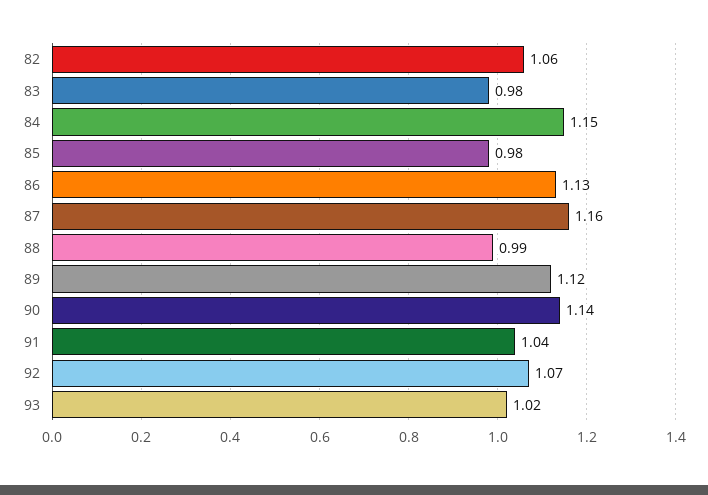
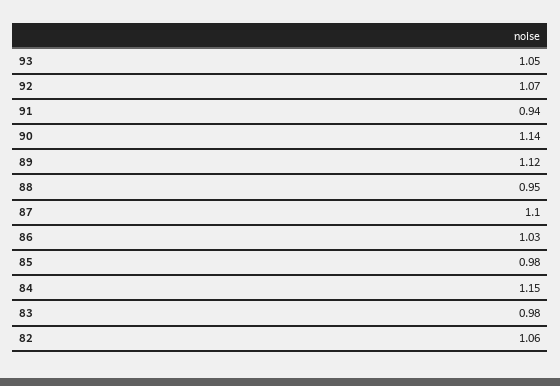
86: 1.13 -> 1.03
87: 1.16 -> 1.1
88: 0.99 -> 0.95
91: 1.04 -> 0.94
93: 1.02 -> 1.05

